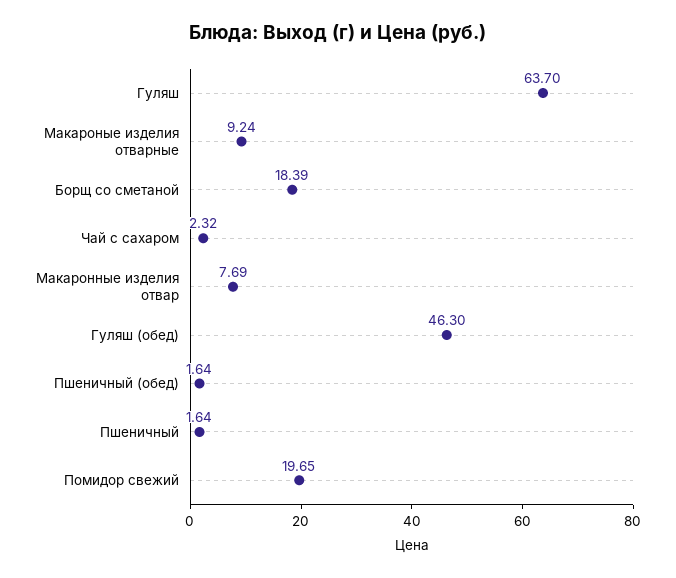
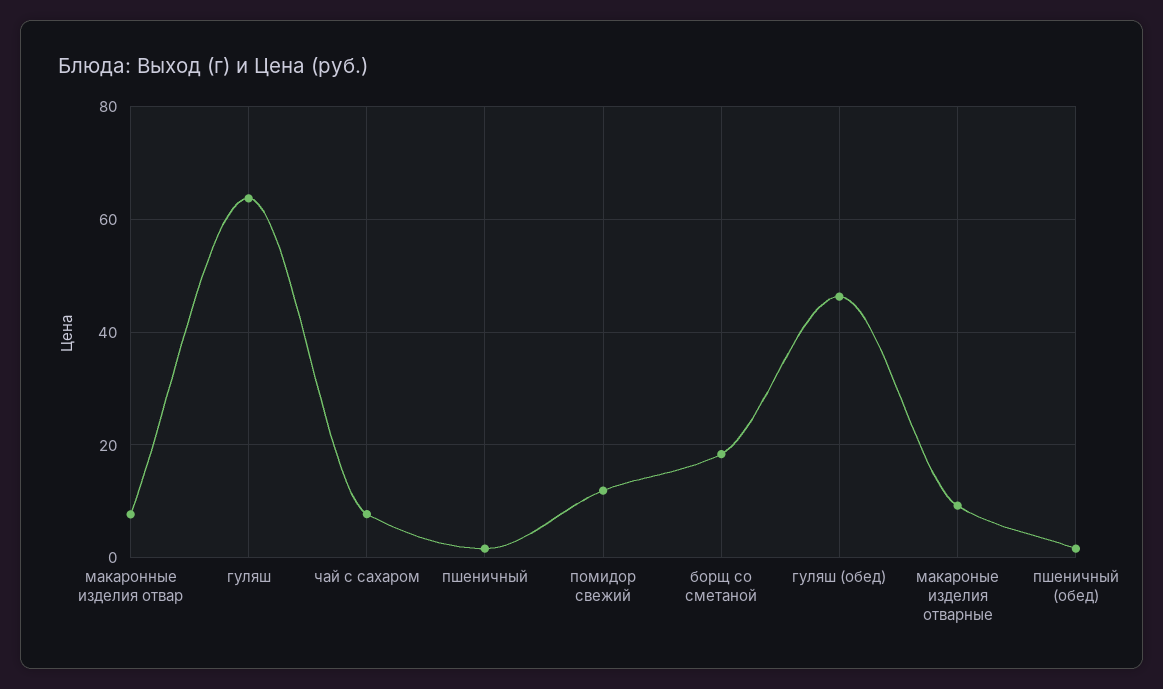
Чай с сахаром: 2.32 -> 8
Помидор свежий: 19.65 -> 12

